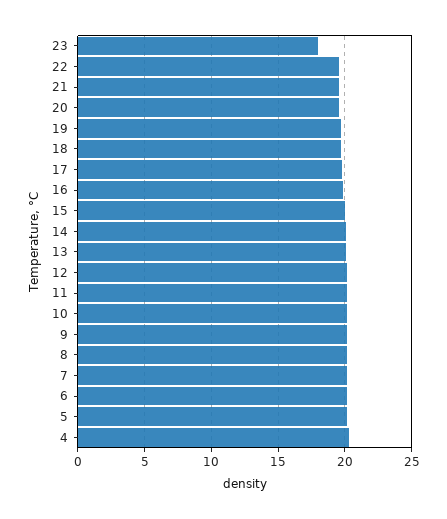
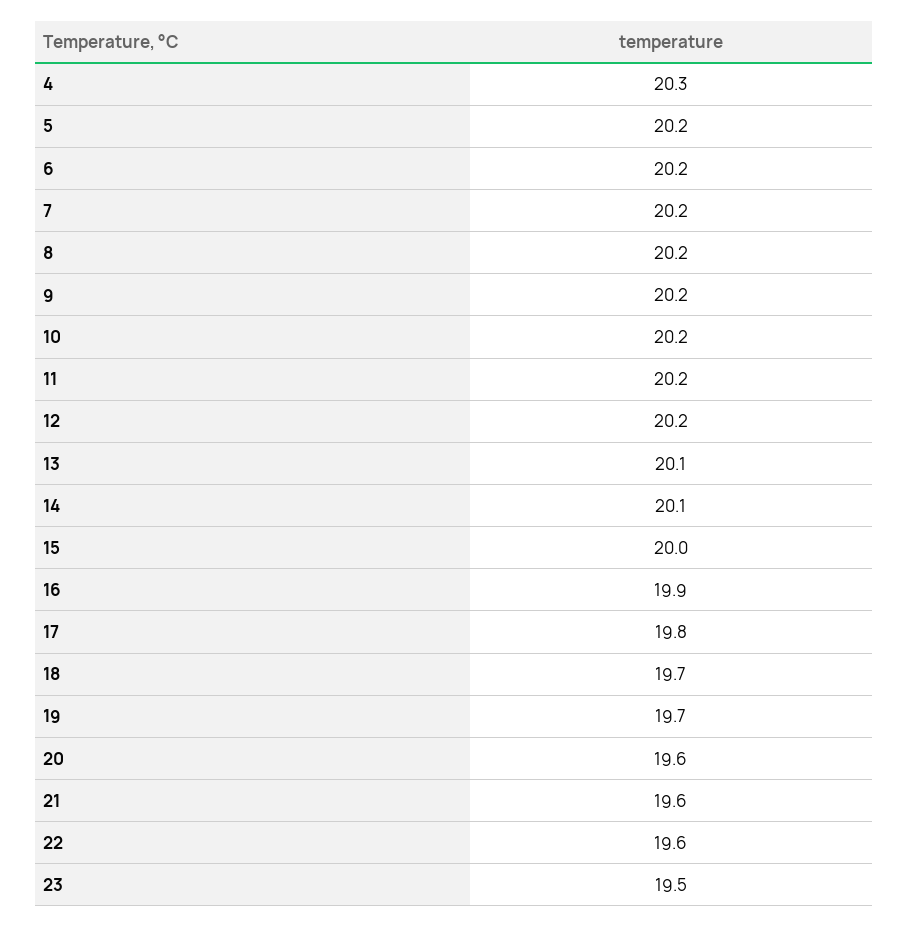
23: 18 -> 19.5

